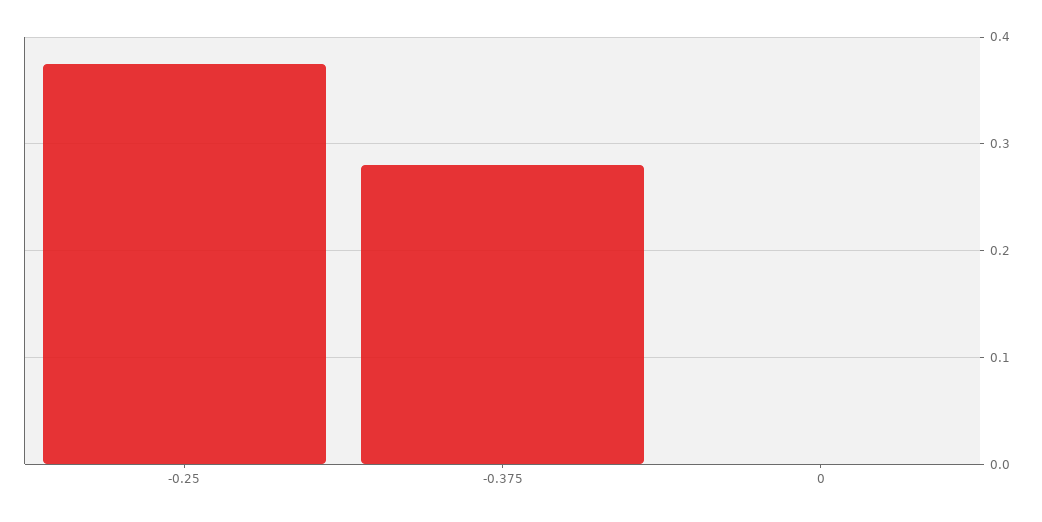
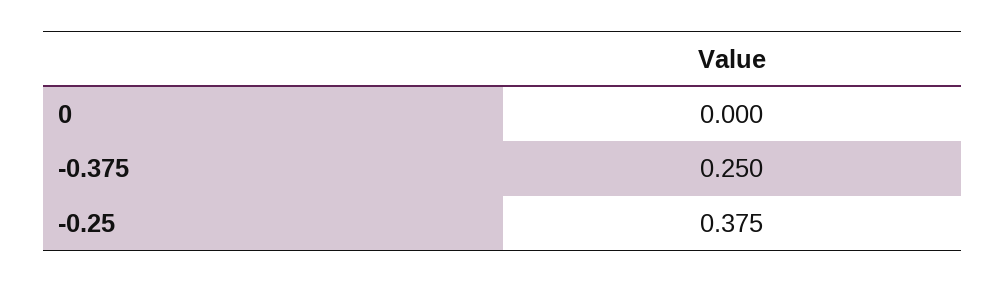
-0.375: 0.28 -> 0.25

